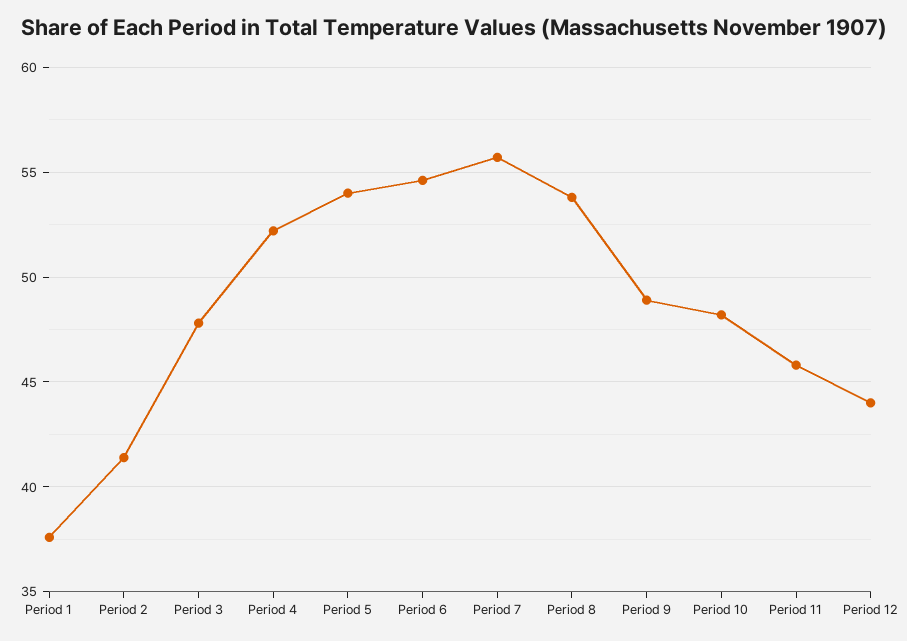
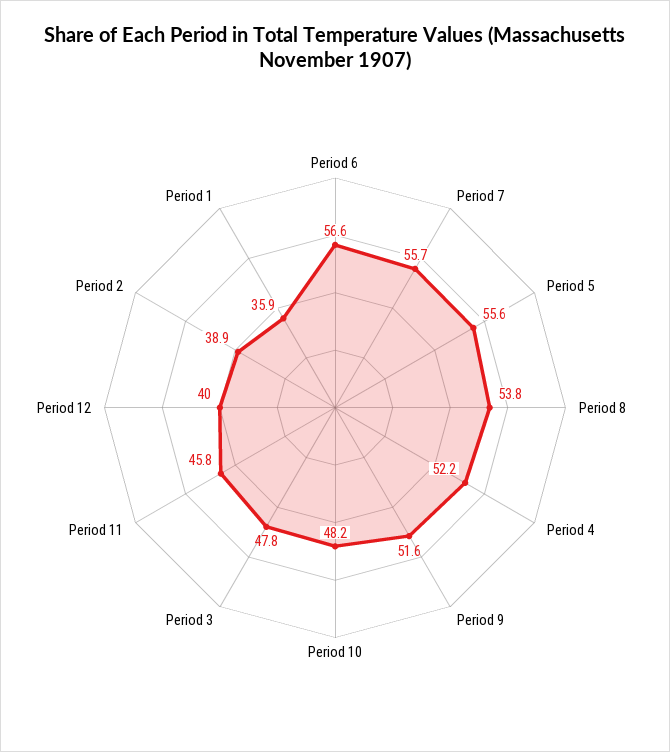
Period 1: 37.5 -> 35.9
Period 2: 41.5 -> 38.9
Period 5: 54 -> 55.6
Period 6: 54.5 -> 56.6
Period 9: 49 -> 51.6
Period 12: 44 -> 40

